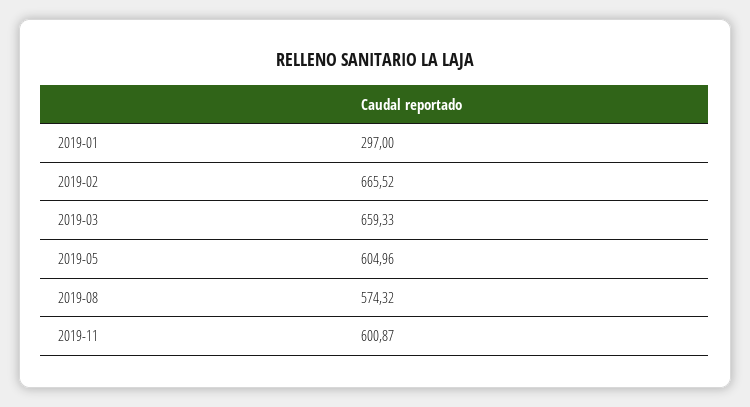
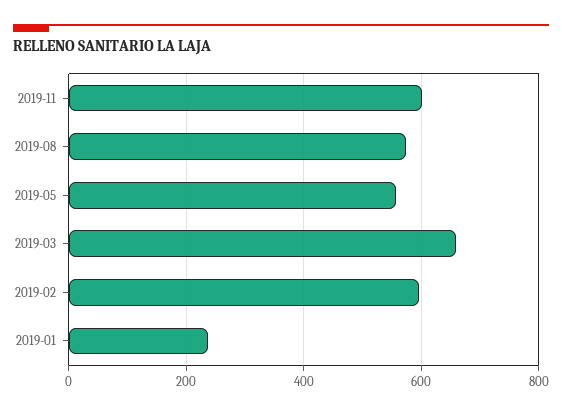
2019-01: 297 -> 240
2019-02: 665.52 -> 600
2019-05: 604.96 -> 560

